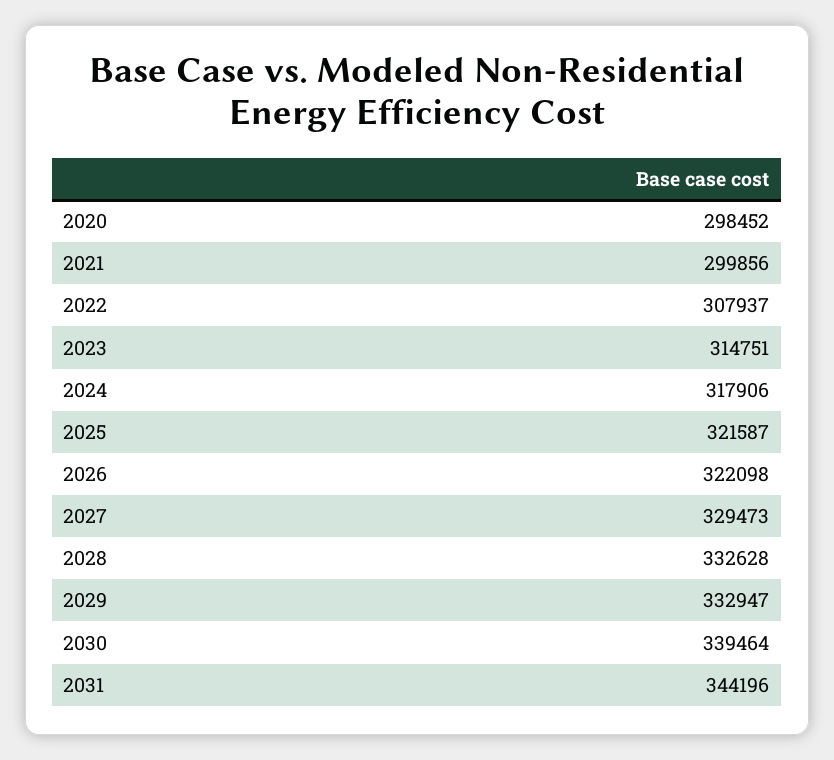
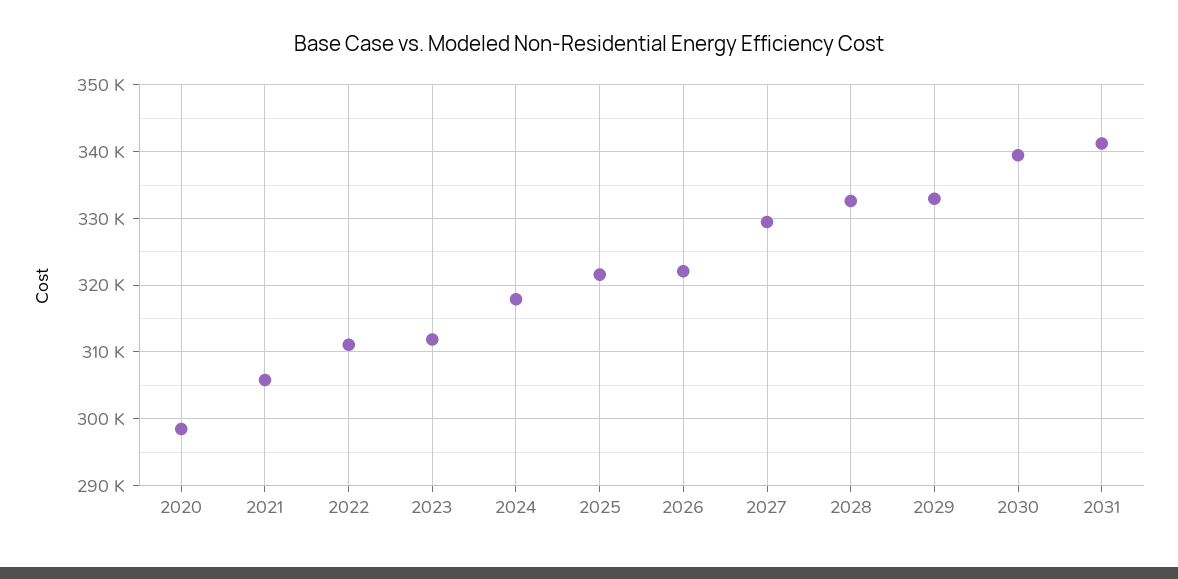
2021: 299856 -> 306000
2022: 307937 -> 311000
2023: 314751 -> 312000
2031: 344196 -> 341000

